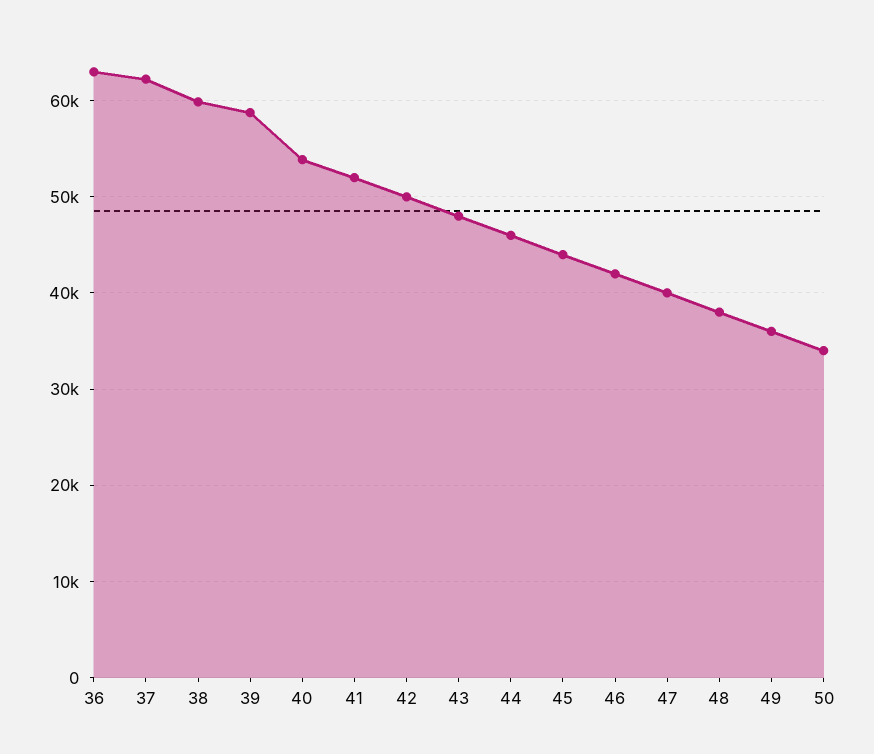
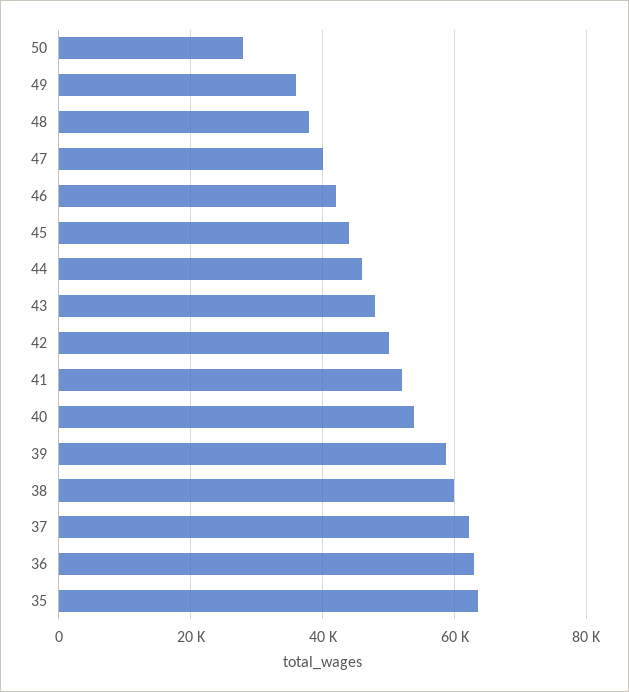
50: 34000 -> 28000
35: none -> 64000

